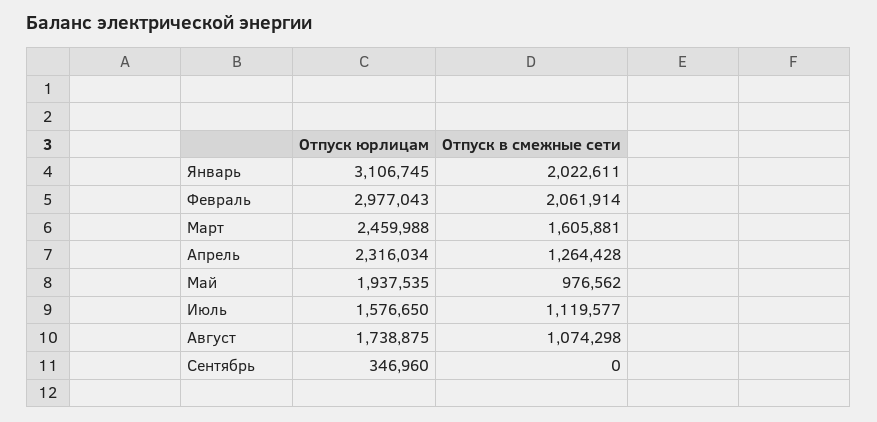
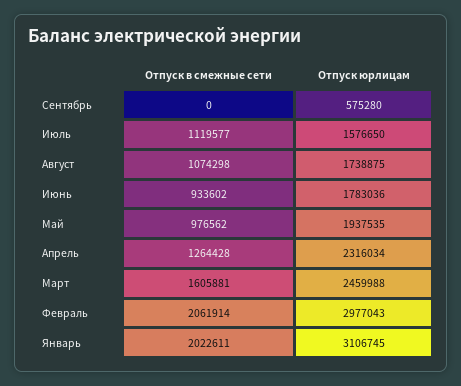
Отпуск юрлицам, Сентябрь: 346960 -> 575280
Отпуск в смежные сети, Июнь: none -> 933602
Отпуск юрлицам, Июнь: none -> 1783036

